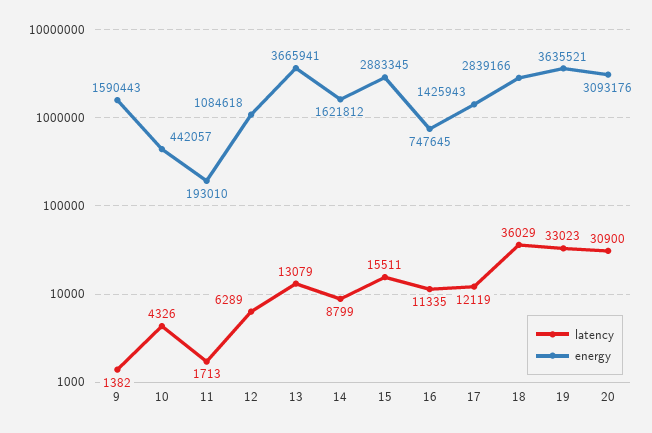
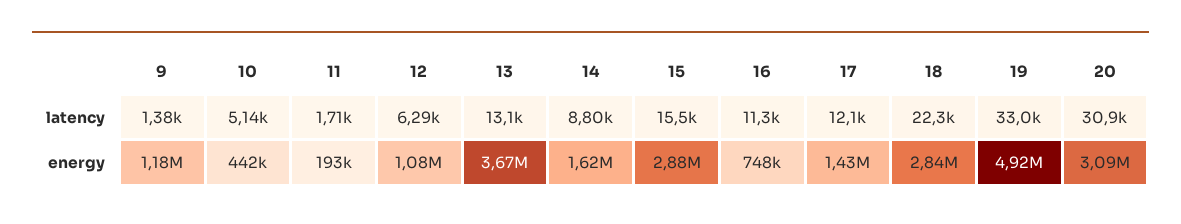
energy, 9: 1590443 -> 1180000
latency, 10: 4326 -> 5140
latency, 18: 36029 -> 22300
energy, 19: 3635521 -> 4920000

